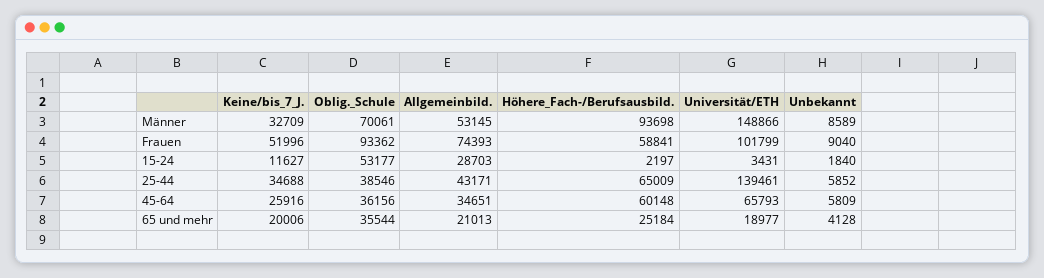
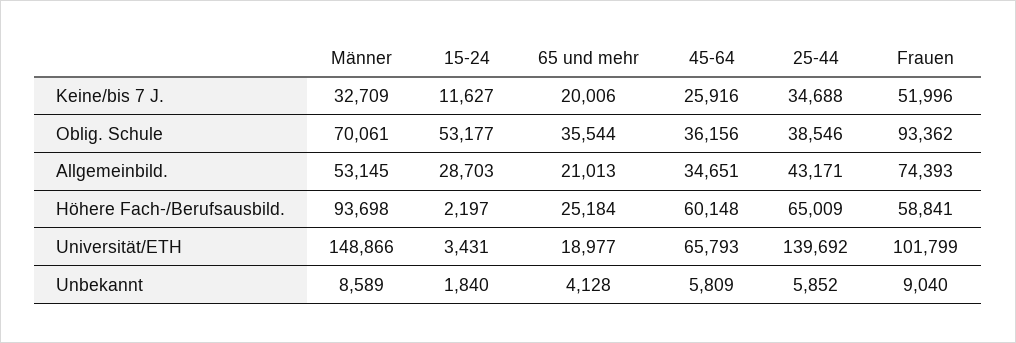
Universität/ETH, 25-44: 139461 -> 139692

